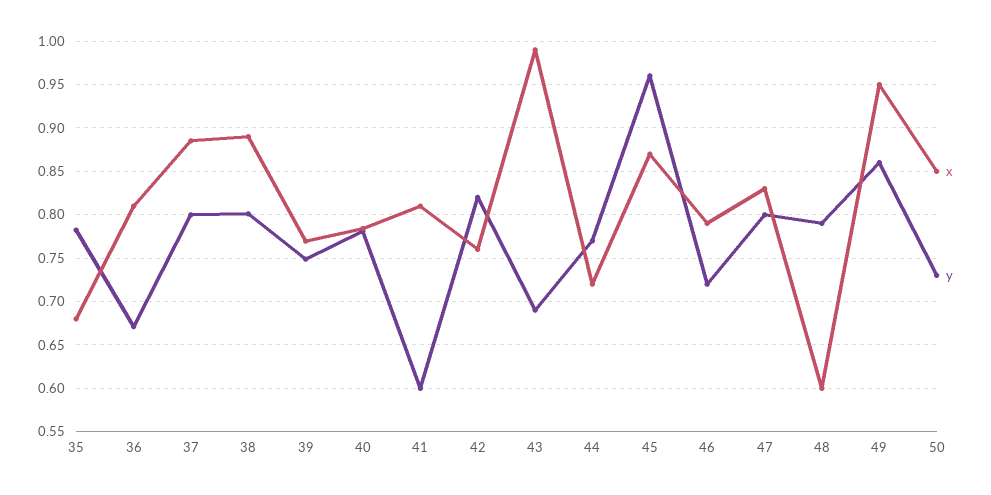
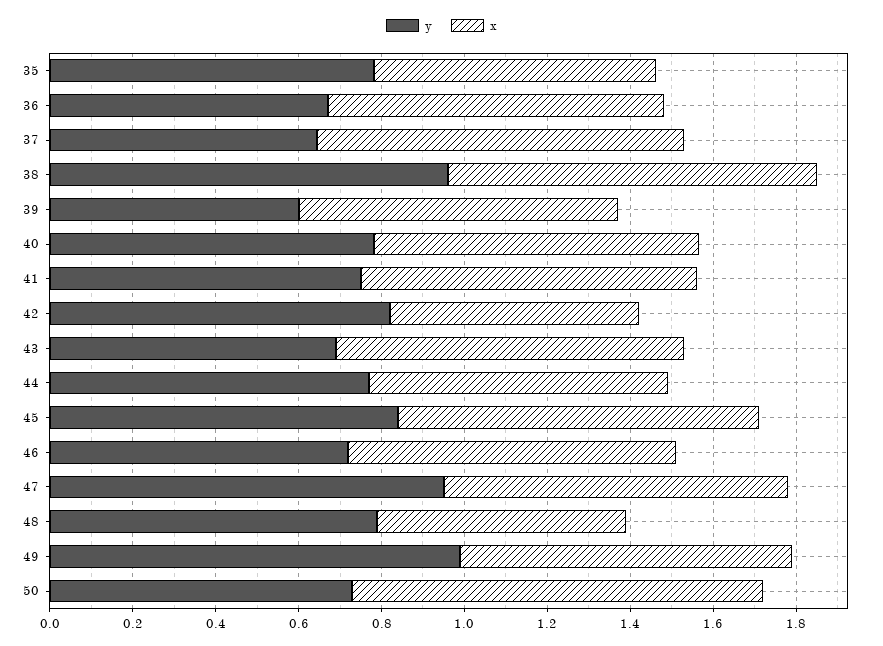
y, 37: 0.8 -> 0.65
y, 38: 0.8 -> 0.95
y, 39: 0.75 -> 0.6
y, 41: 0.6 -> 0.75
x, 42: 0.76 -> 0.6
x, 43: 0.99 -> 0.85
y, 45: 0.96 -> 0.85
y, 47: 0.8 -> 0.95
x, 49: 0.95 -> 0.8
y, 49: 0.86 -> 1
x, 50: 0.85 -> 1

